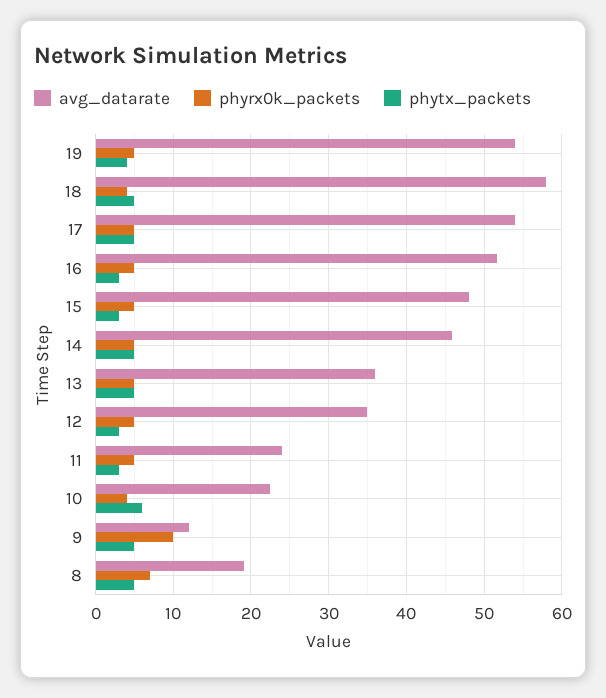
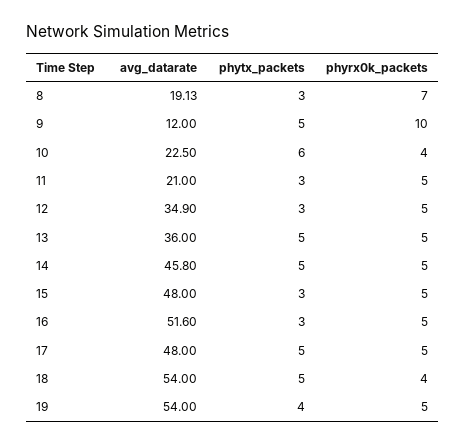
avg_datarate, 18: 58 -> 54
avg_datarate, 17: 54 -> 48
avg_datarate, 11: 24 -> 21
phytx_packets, 8: 5 -> 3

